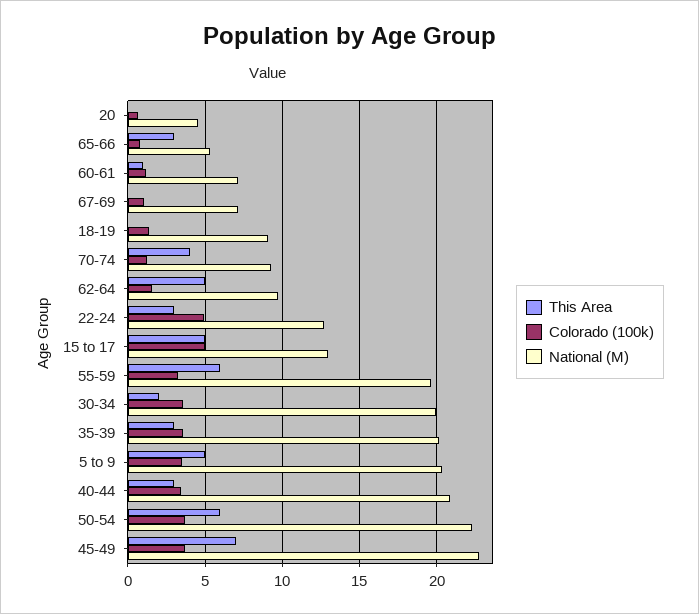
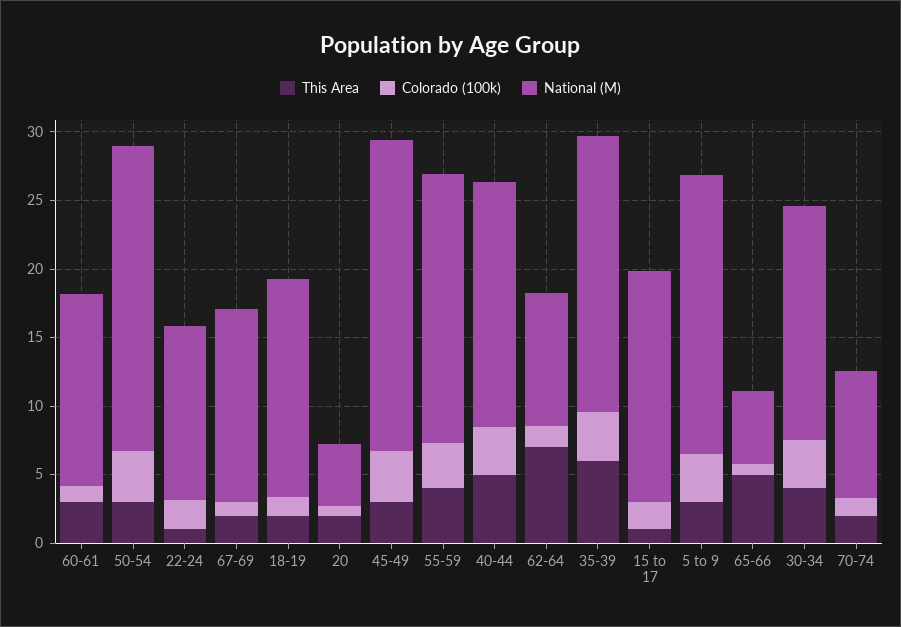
This Area, 20: 0 -> 2
This Area, 65-66: 3 -> 5
This Area, 60-61: 1 -> 3
National (M), 60-61: 7 -> 14
This Area, 67-69: 0 -> 2
National (M), 67-69: 7 -> 14
This Area, 18-19: 0 -> 2
National (M), 18-19: 9 -> 16
This Area, 70-74: 4 -> 2
This Area, 62-64: 5 -> 7
This Area, 22-24: 3 -> 1
Colorado (100k), 22-24: 5 -> 2
This Area, 15 to 17: 5 -> 1
Colorado (100k), 15 to 17: 5 -> 2
National (M), 15 to 17: 13 -> 17
This Area, 55-59: 6 -> 4
This Area, 30-34: 2 -> 4
National (M), 30-34: 20 -> 17
This Area, 35-39: 3 -> 6
This Area, 5 to 9: 5 -> 3
This Area, 40-44: 3 -> 5
National (M), 40-44: 21 -> 18
This Area, 50-54: 6 -> 3
This Area, 45-49: 7 -> 3

